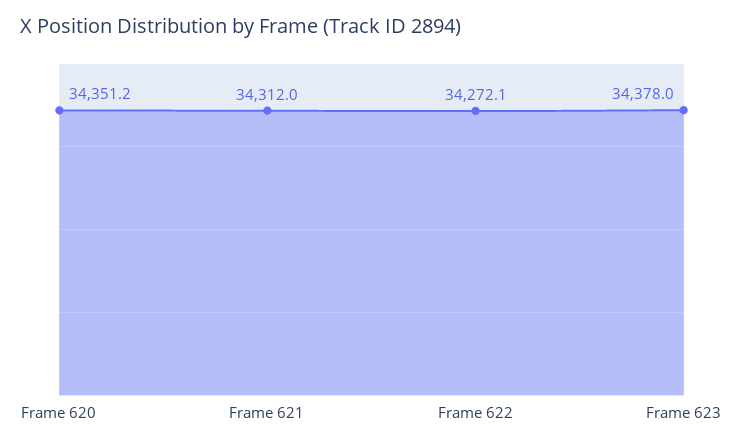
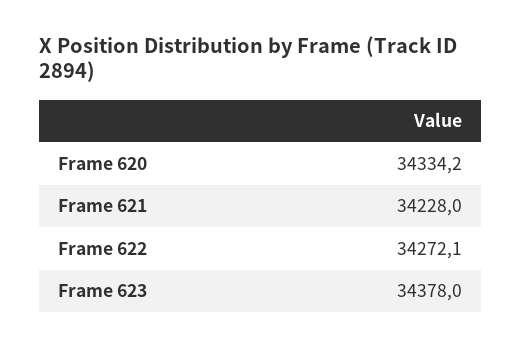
Frame 620: 34351.2 -> 34334.2
Frame 621: 34312 -> 34228

